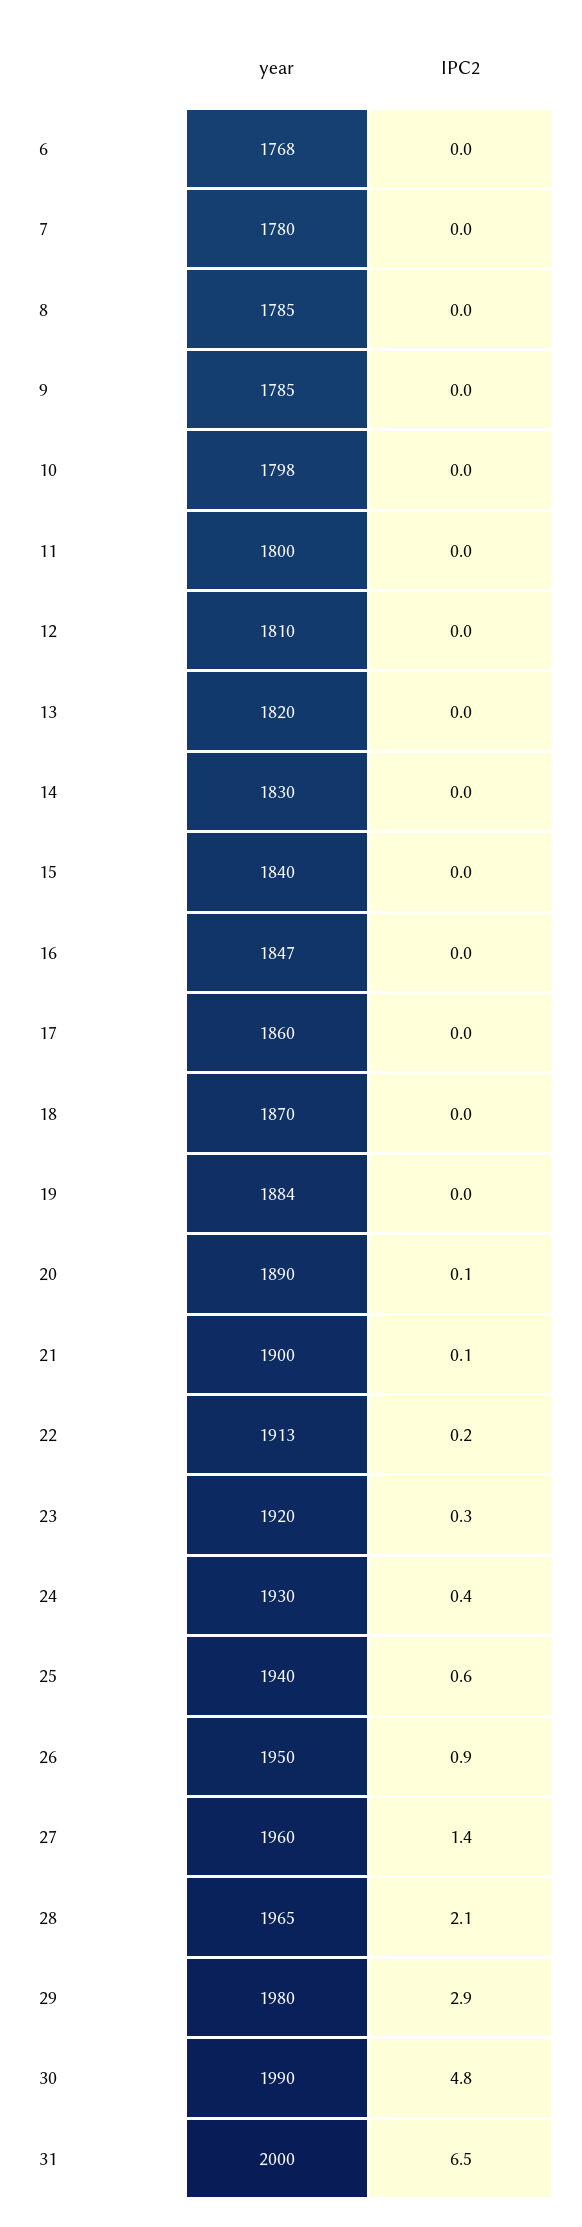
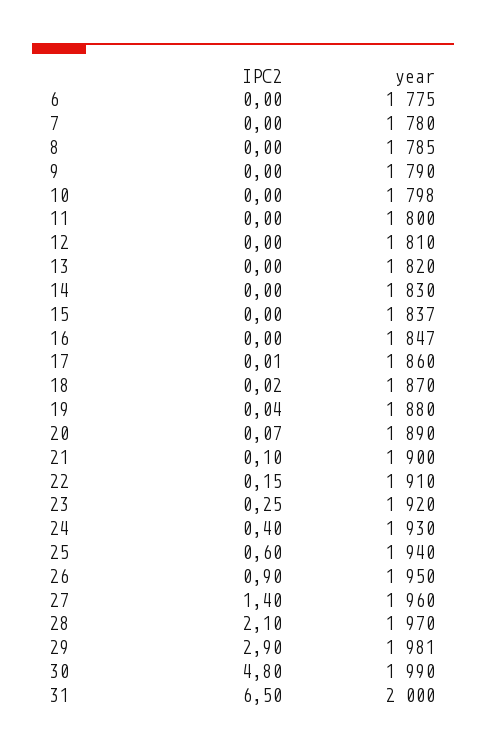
year, 6: 1768 -> 1775
year, 9: 1785 -> 1790
year, 15: 1840 -> 1837
year, 19: 1884 -> 1880
year, 22: 1913 -> 1910
year, 28: 1965 -> 1970
year, 29: 1980 -> 1981

